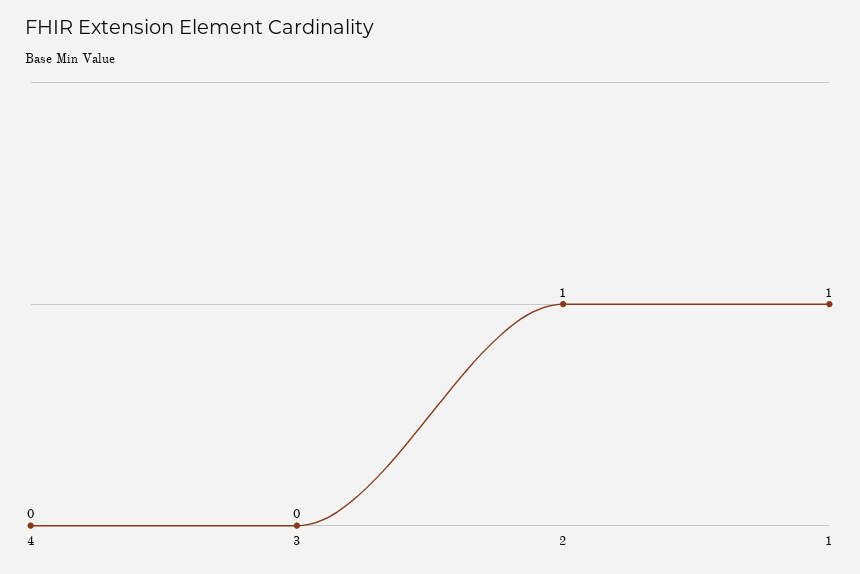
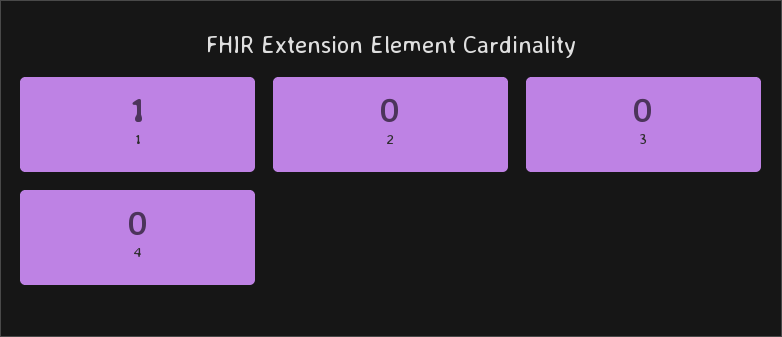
2: 1 -> 0

